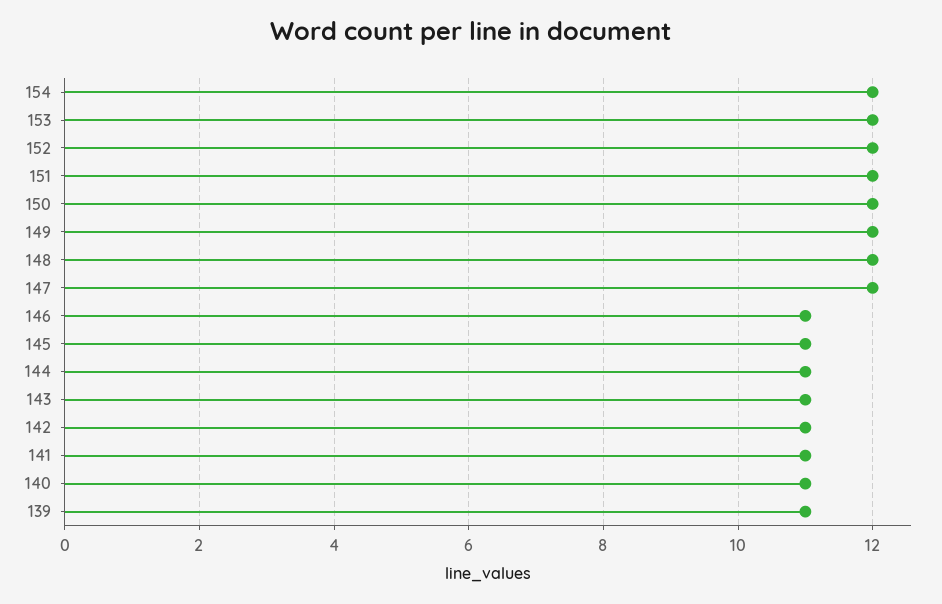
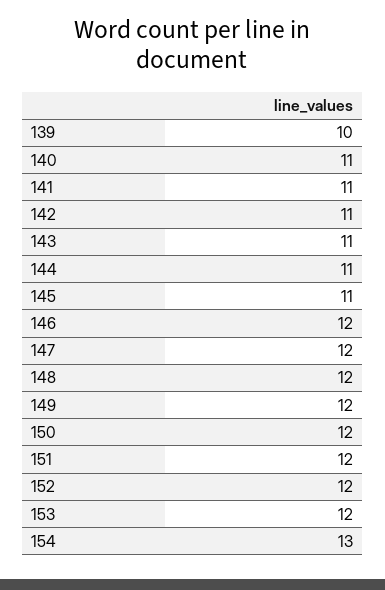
154: 12 -> 13
146: 11 -> 12
139: 11 -> 10

